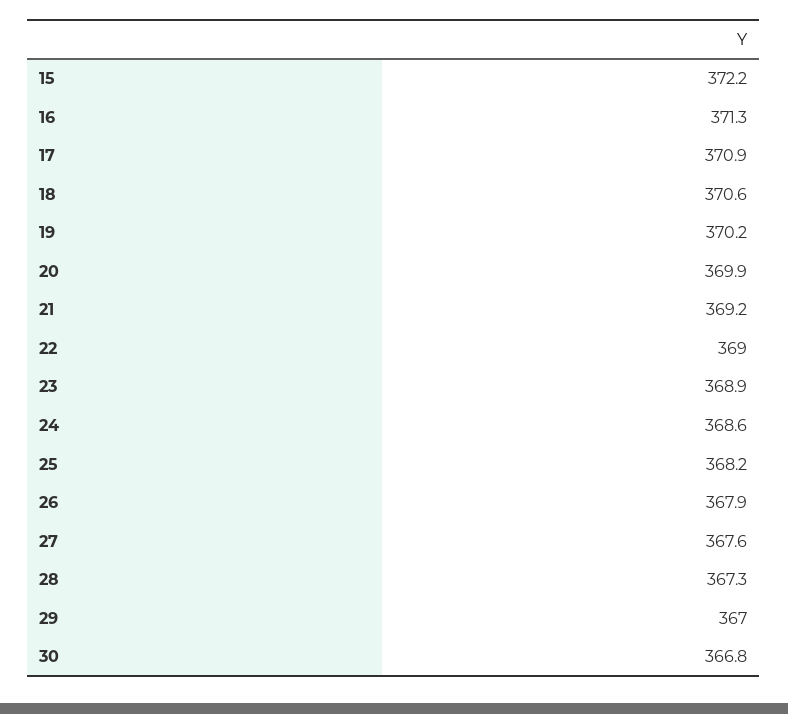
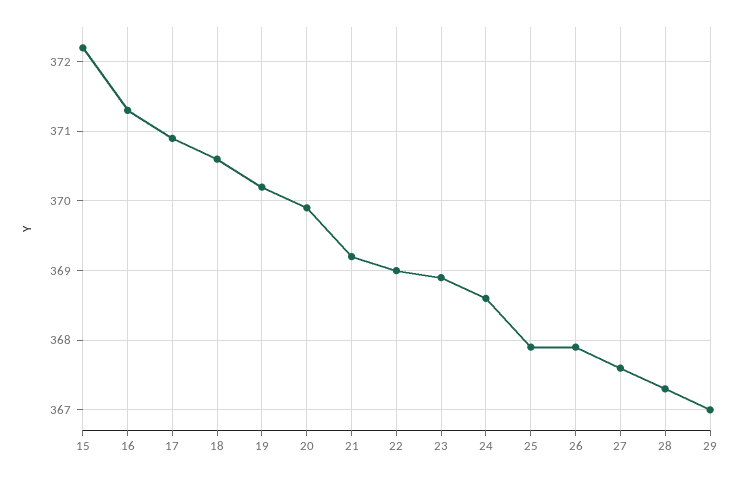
25: 368.2 -> 367.9
30: 366.8 -> none

